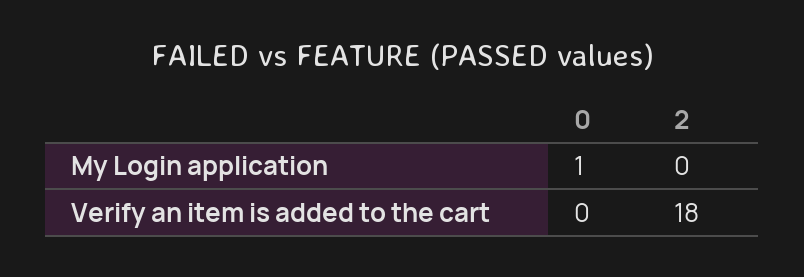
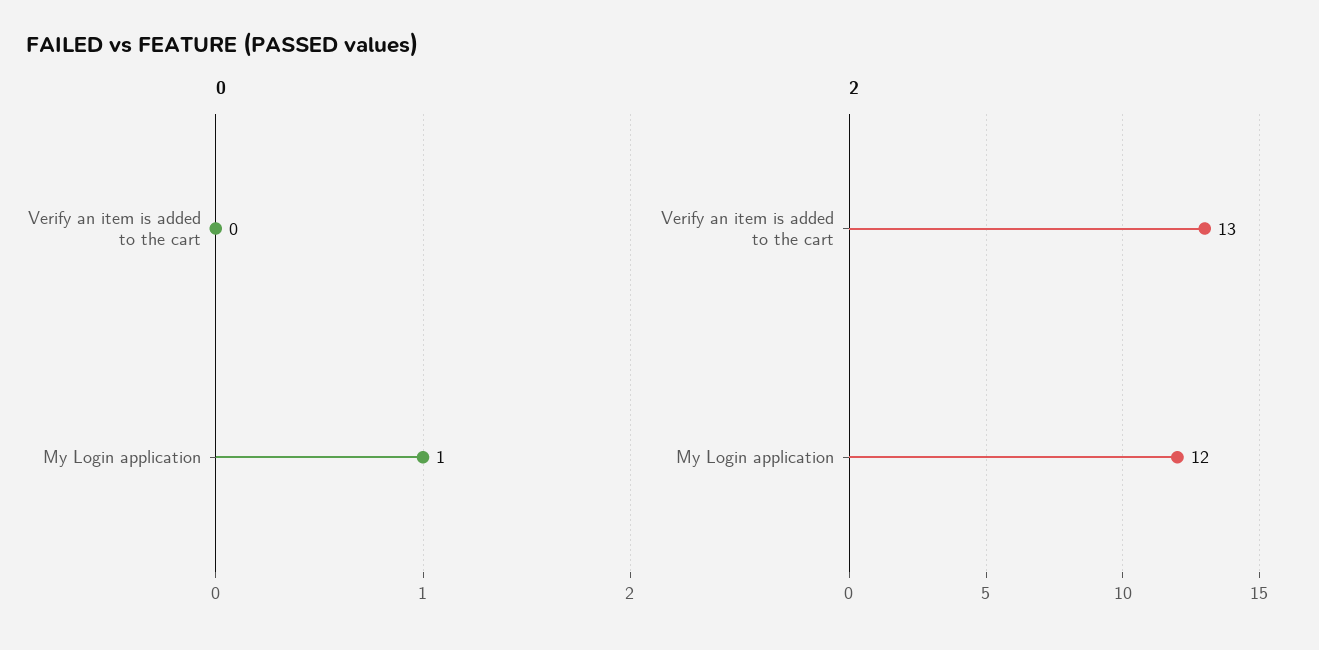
2, My Login application: 0 -> 12
2, Verify an item is added to the cart: 18 -> 13

